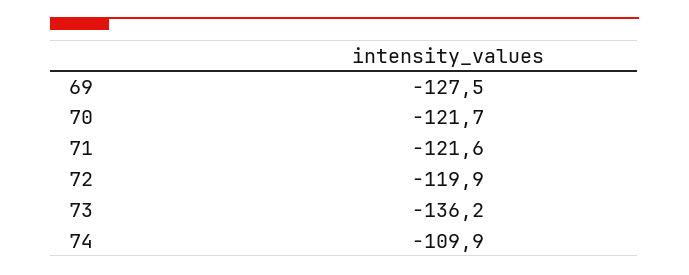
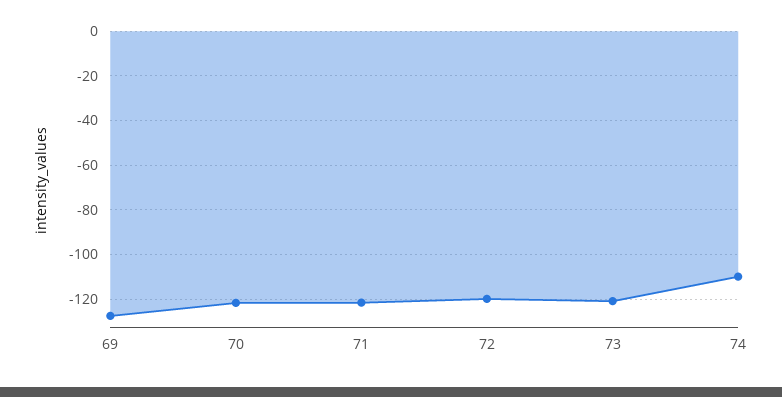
73: -136.2 -> -120

